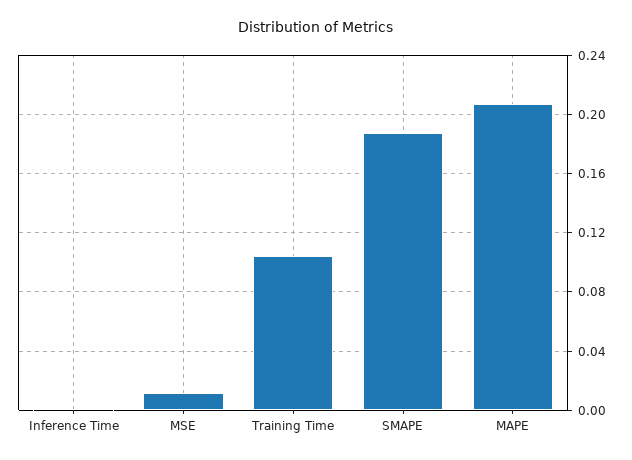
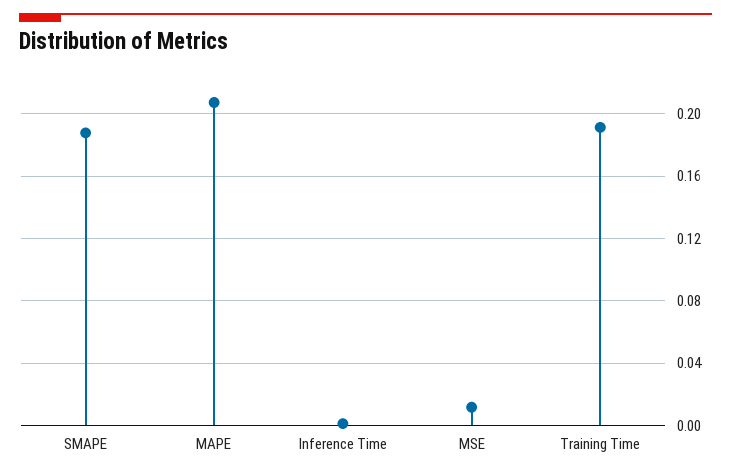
Training Time: 0.105 -> 0.19

